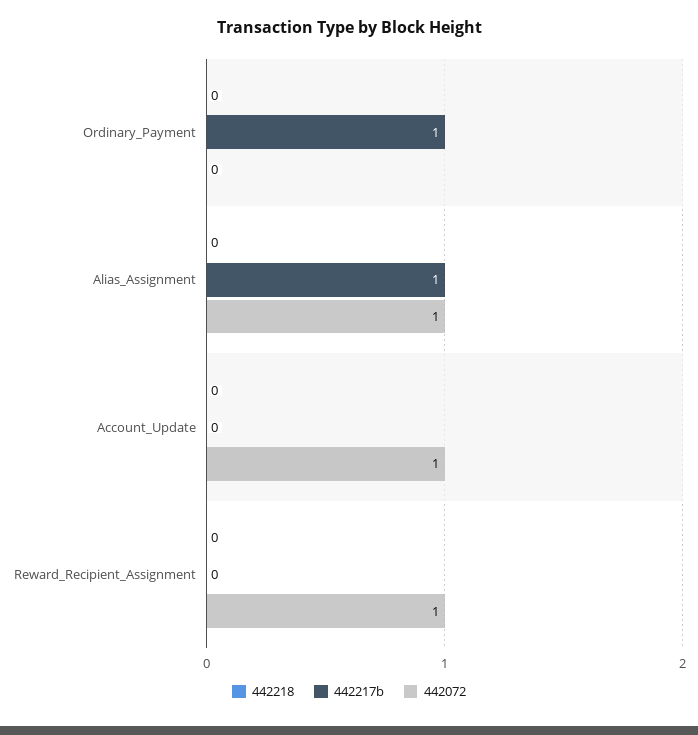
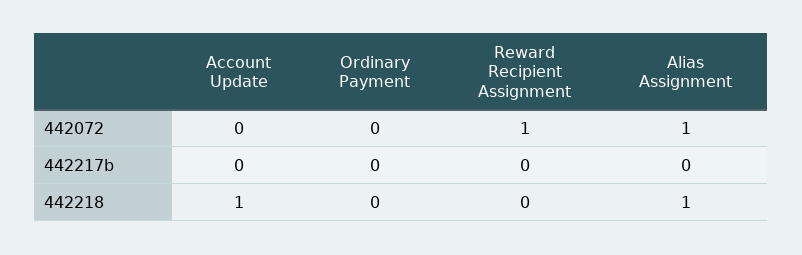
442217b, Ordinary_Payment: 1 -> 0
442218, Alias_Assignment: 0 -> 1
442217b, Alias_Assignment: 1 -> 0
442218, Account_Update: 0 -> 1
442072, Account_Update: 1 -> 0

